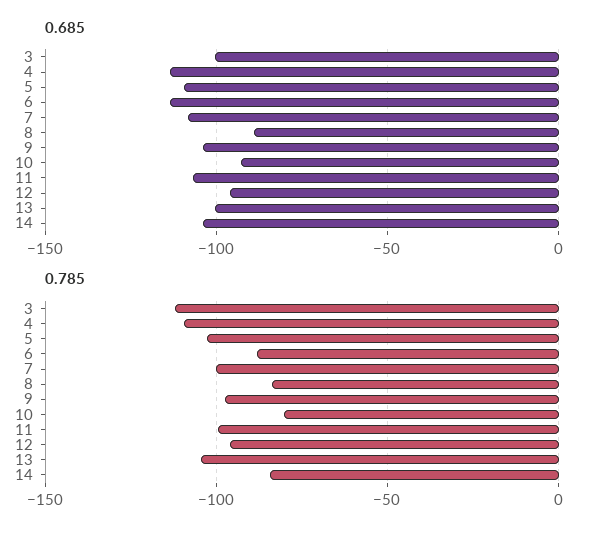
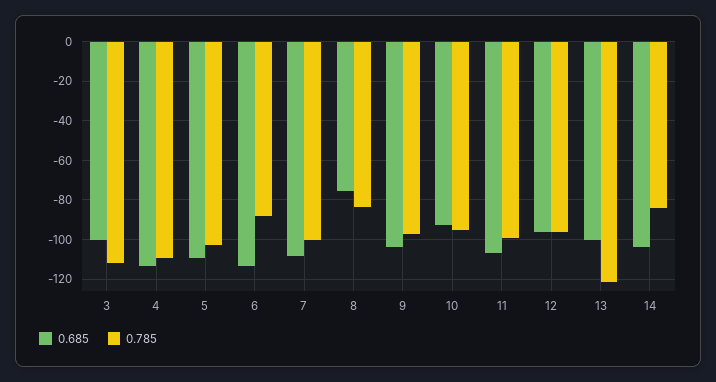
0.685, 8: -90 -> -75
0.785, 10: -80 -> -95
0.785, 13: -105 -> -120

